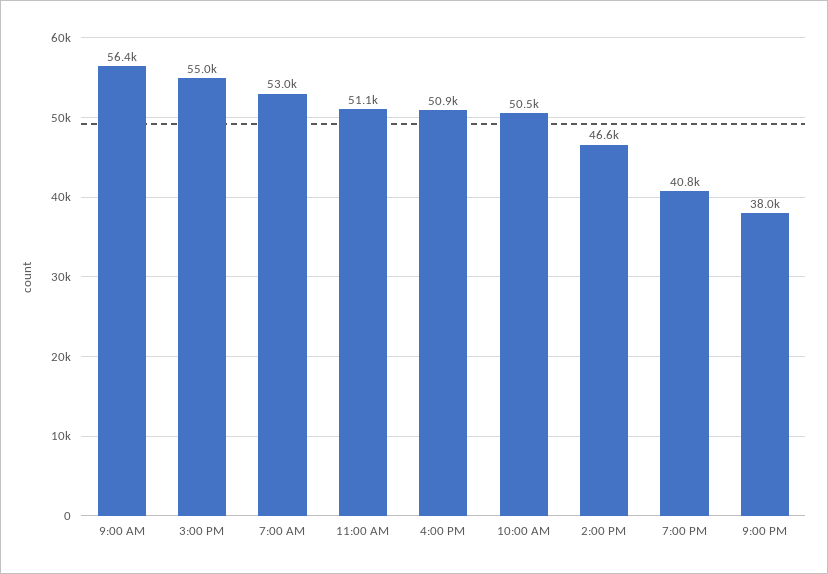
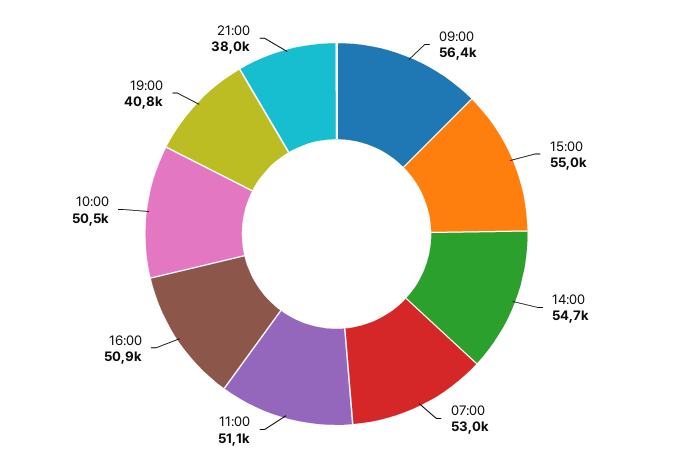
2:00 PM: 46600 -> 54700

